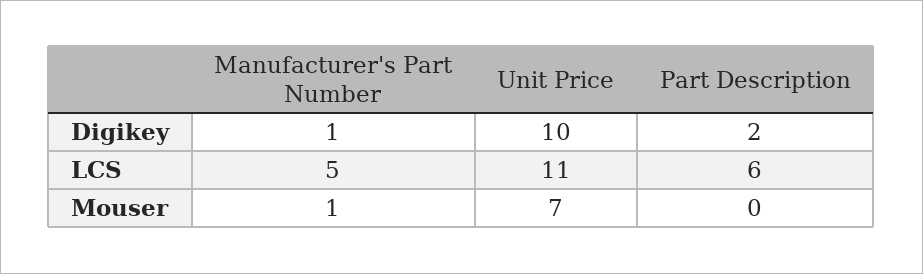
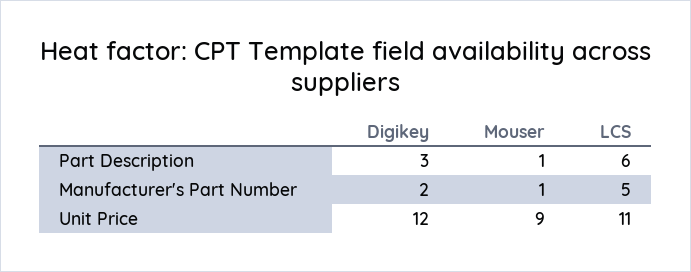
Manufacturer's Part Number, Digikey: 1 -> 2
Unit Price, Digikey: 10 -> 12
Part Description, Digikey: 2 -> 3
Unit Price, Mouser: 7 -> 9
Part Description, Mouser: 0 -> 1

